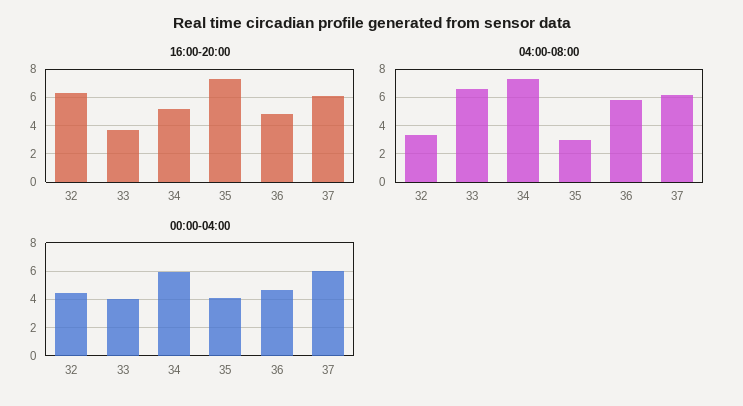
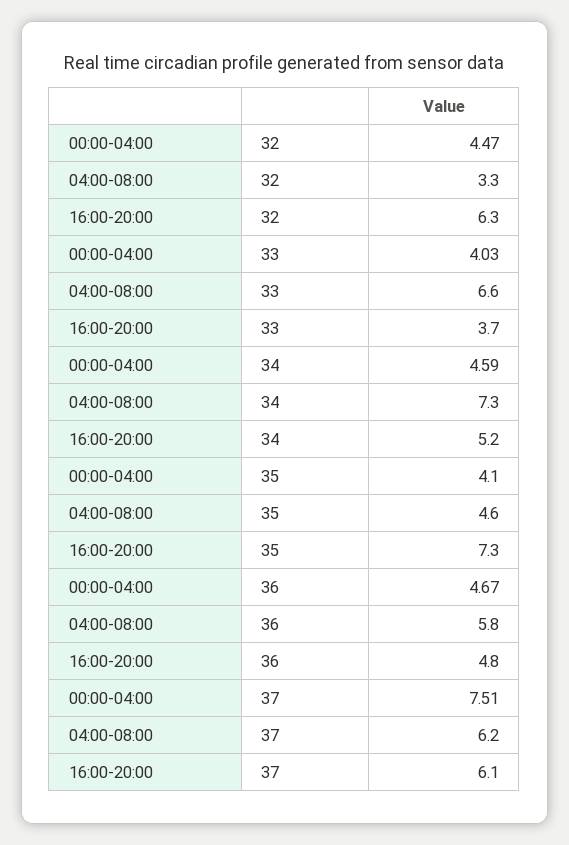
04:00-08:00, 35: 3 -> 4.6
00:00-04:00, 34: 6 -> 4.59
00:00-04:00, 37: 6 -> 7.51

